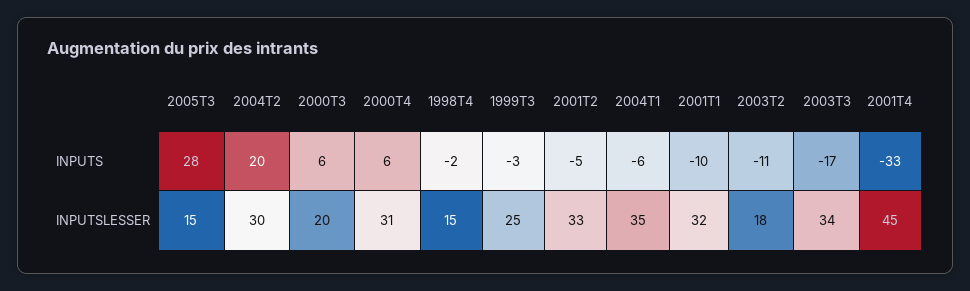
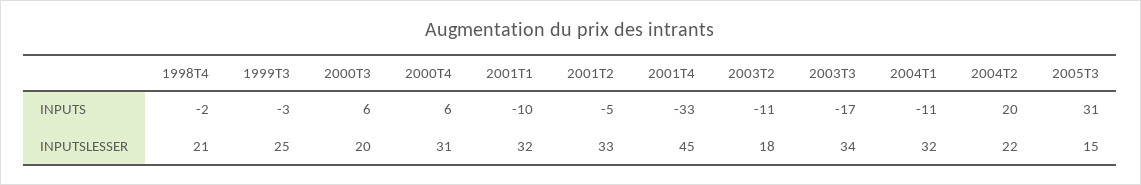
2005T3, INPUTS: 28 -> 31
2004T1, INPUTS: -6 -> -11
2004T2, INPUTSLESSER: 30 -> 22
1998T4, INPUTSLESSER: 15 -> 21
2004T1, INPUTSLESSER: 35 -> 32

